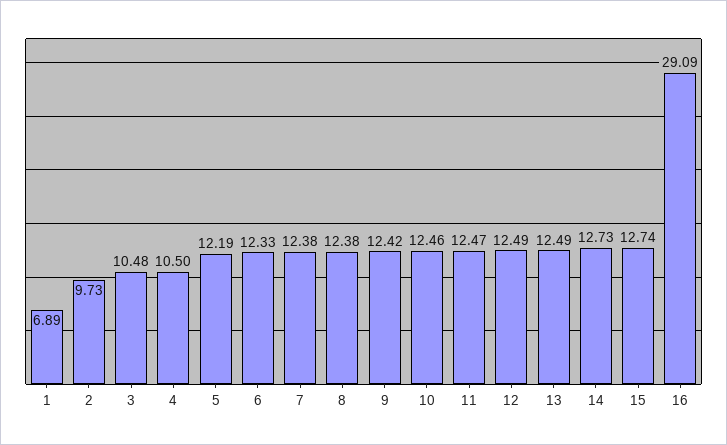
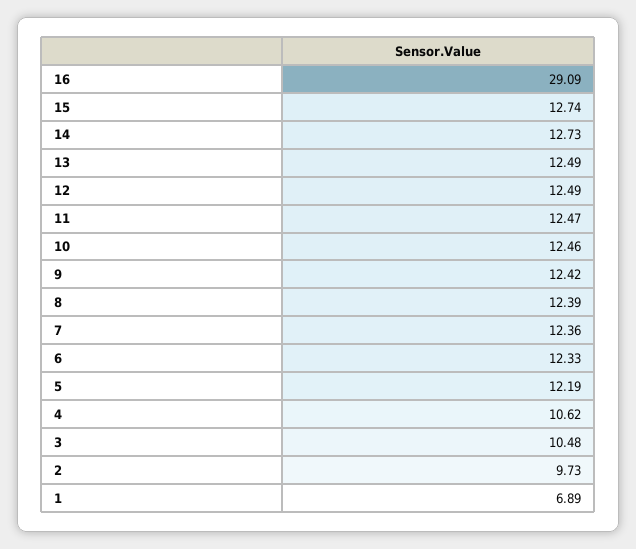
4: 10.5 -> 10.62
7: 12.38 -> 12.36
8: 12.38 -> 12.39

